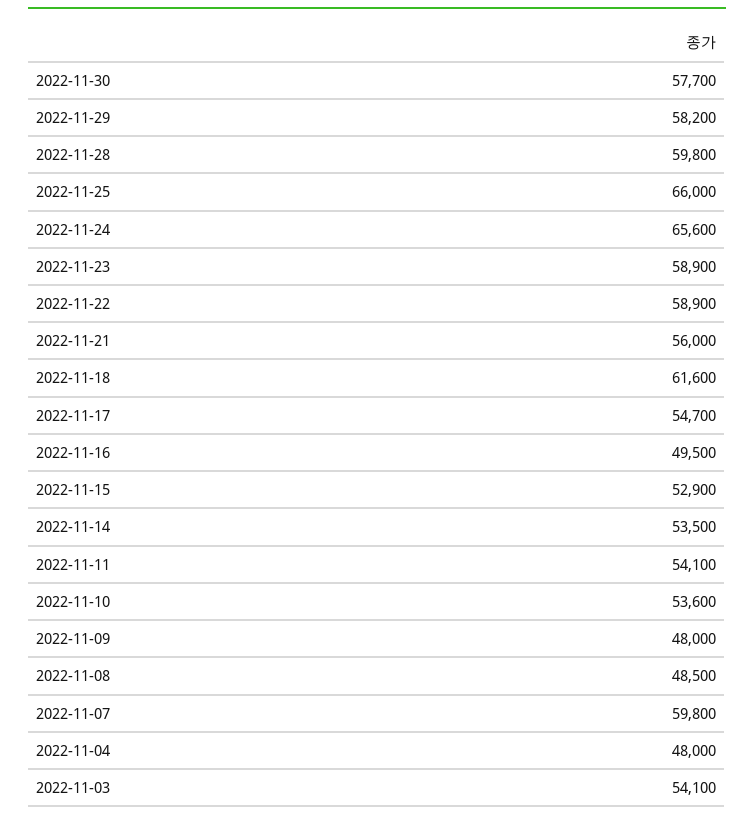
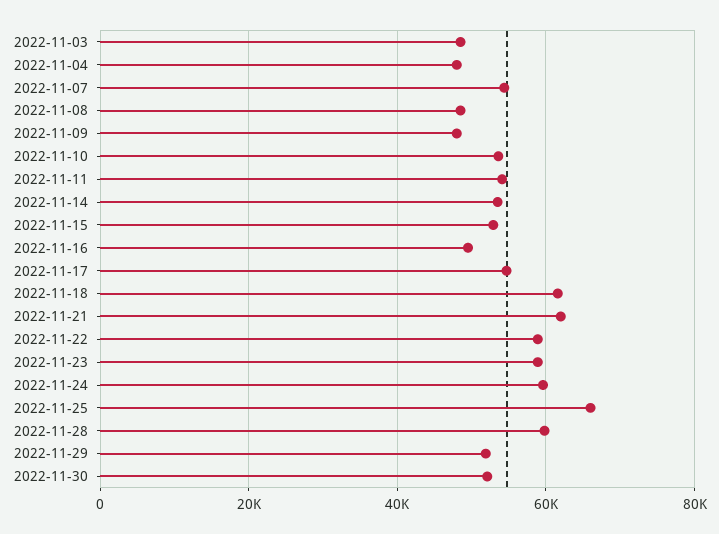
2022-11-30: 57700 -> 52000
2022-11-29: 58200 -> 52000
2022-11-24: 65600 -> 60000
2022-11-21: 56000 -> 62000
2022-11-07: 59800 -> 54000
2022-11-03: 54100 -> 48000

